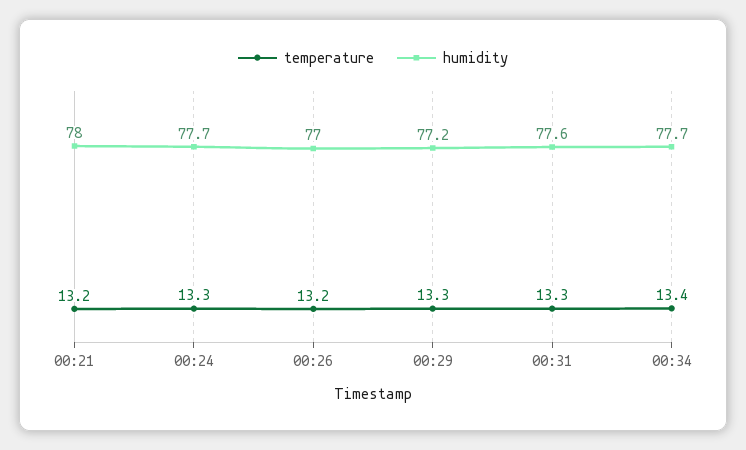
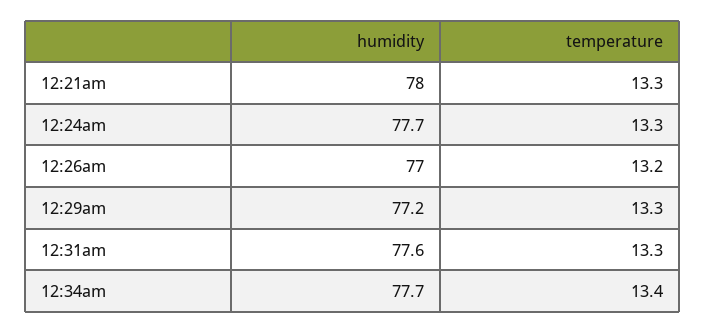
temperature, 00:21: 13.2 -> 13.3

